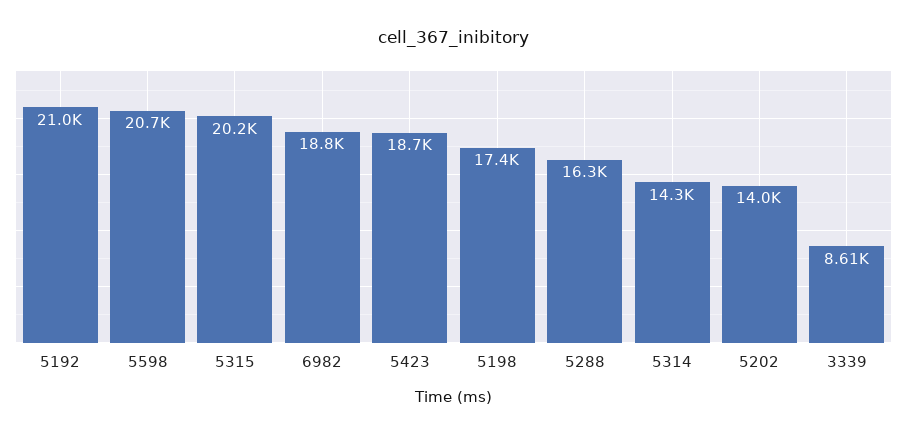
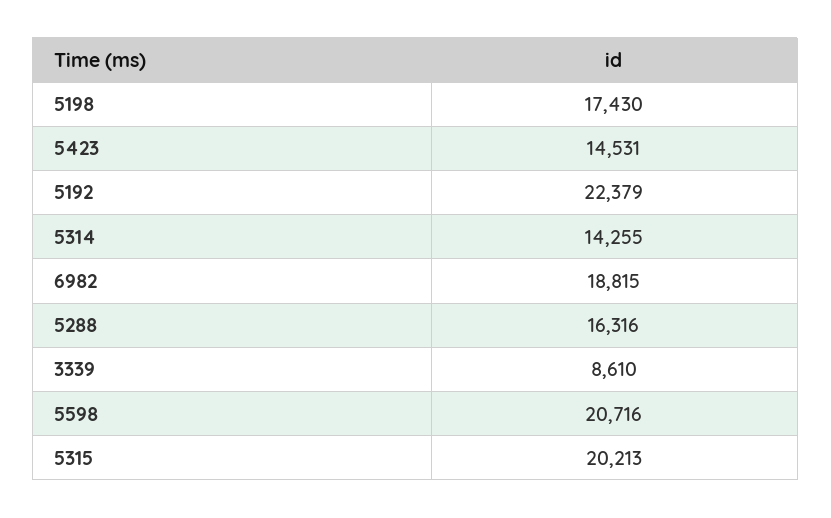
5192: 21000 -> 22379
5423: 18700 -> 14531
5202: 14000 -> none

